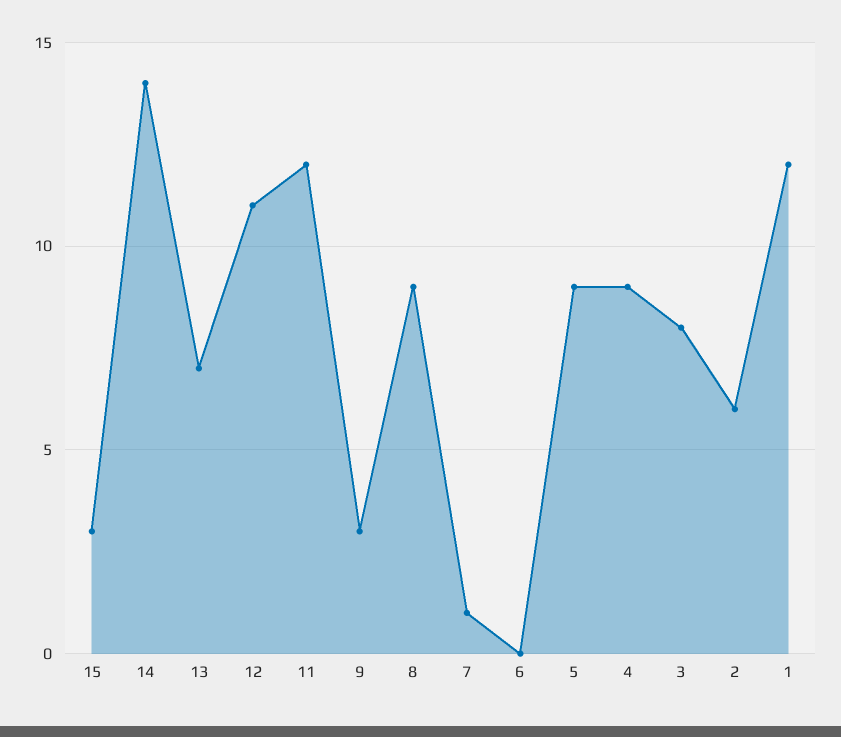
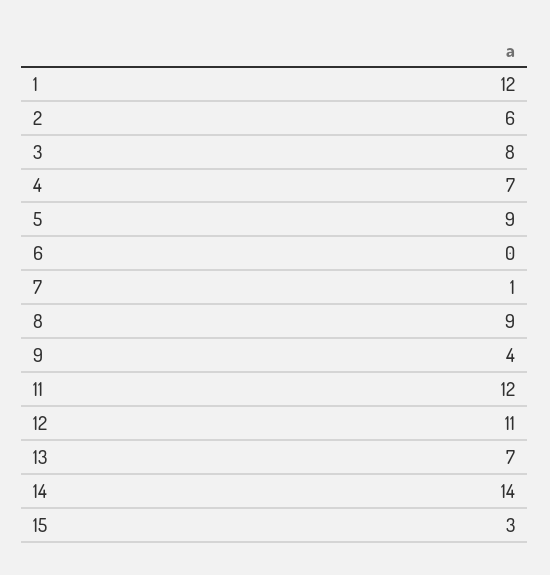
9: 3 -> 4
4: 9 -> 7

